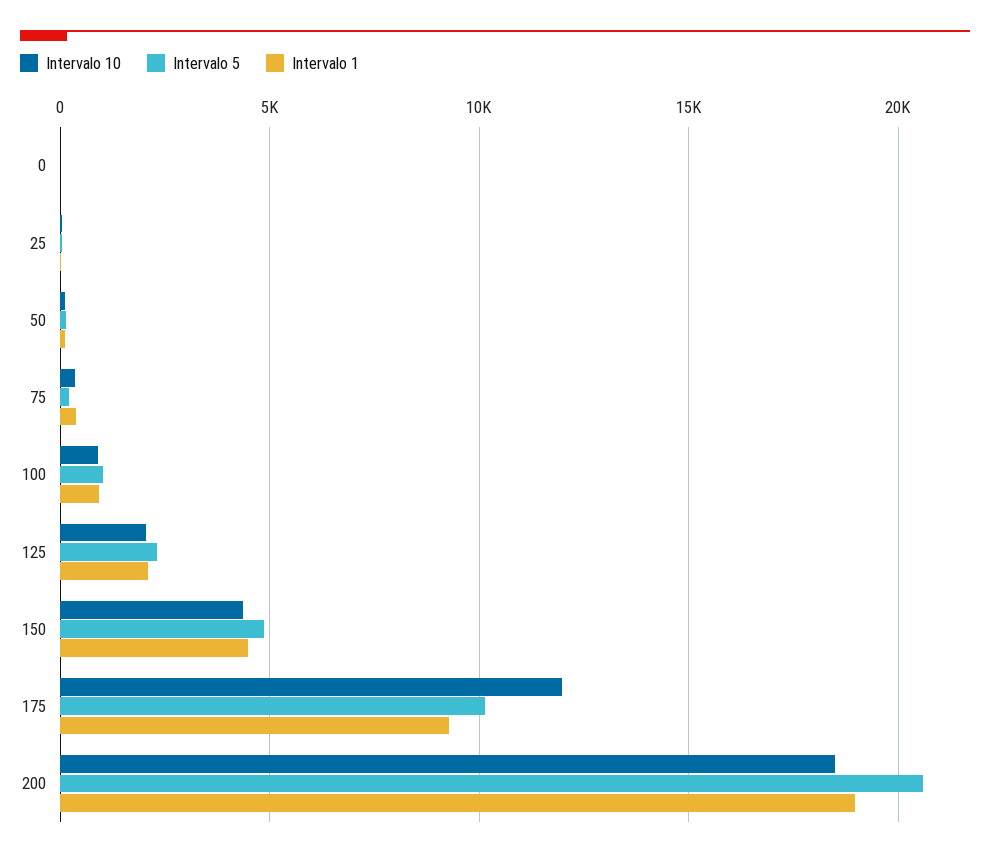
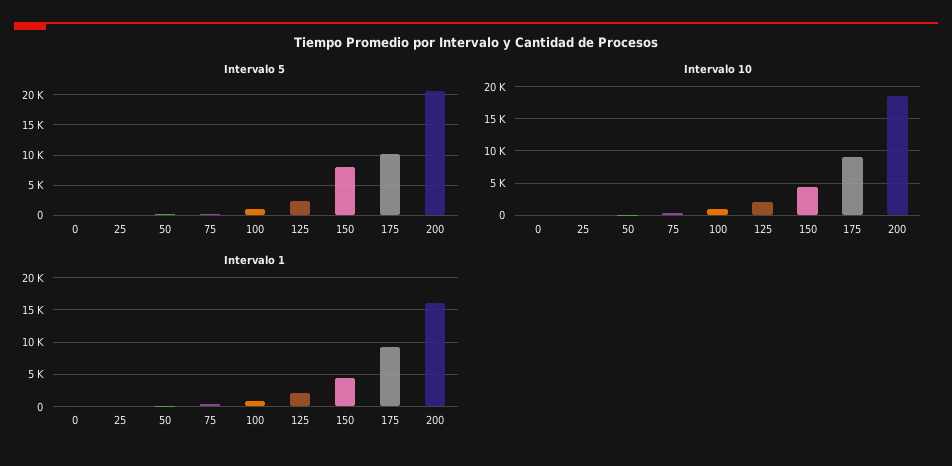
Intervalo 5, 150: 5000 -> 8000
Intervalo 10, 175: 12000 -> 9000
Intervalo 1, 200: 19000 -> 16000

